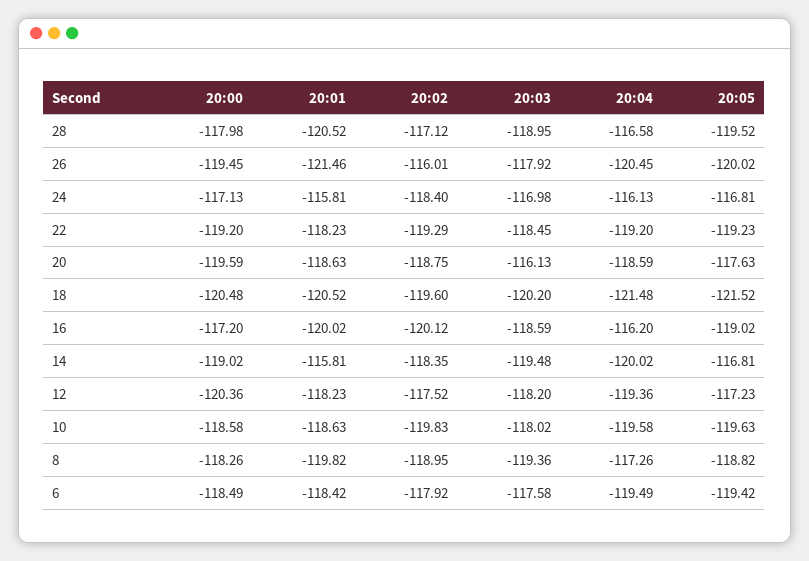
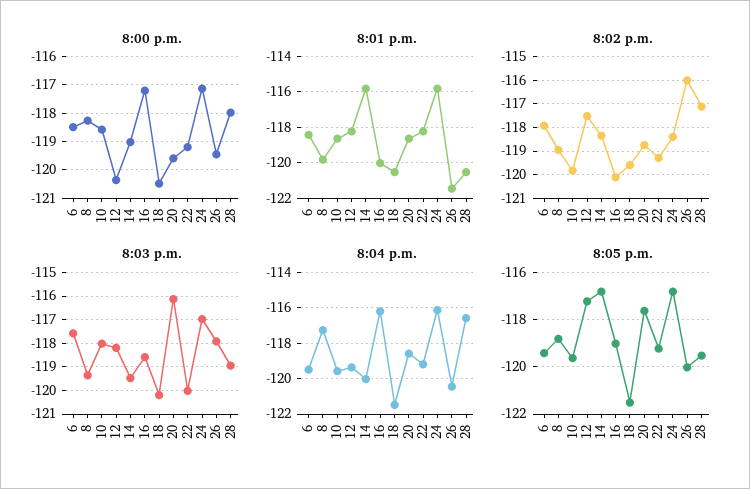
20:03, 22: -118.45 -> -120

